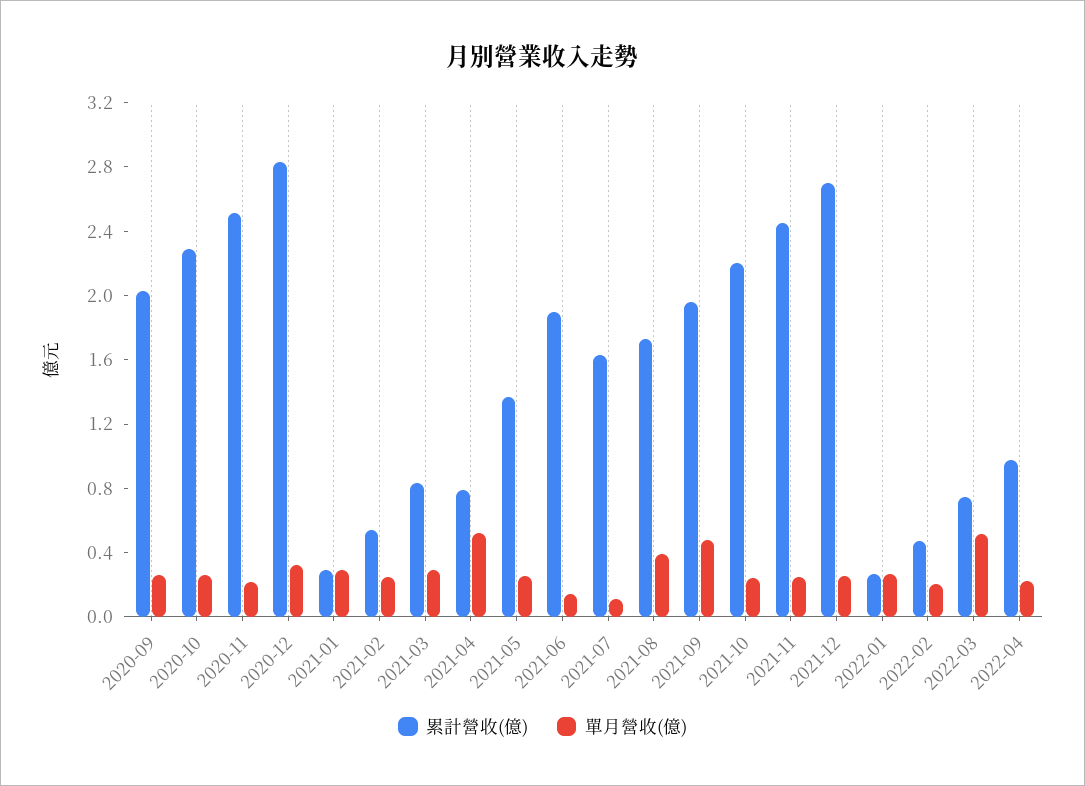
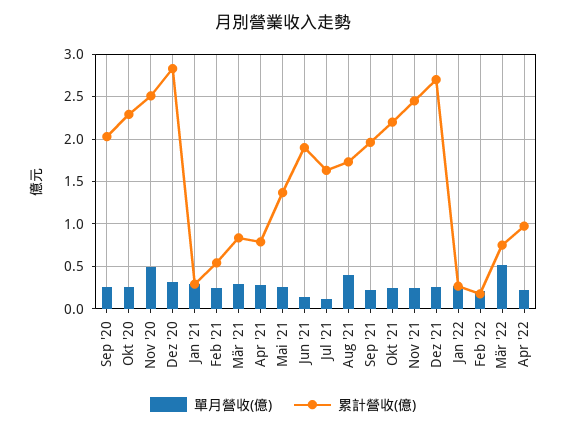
單月營收(億), 2020-11: 0.2 -> 0.5
單月營收(億), 2021-04: 0.5 -> 0.3
單月營收(億), 2021-09: 0.5 -> 0.2
累計營收(億), 2022-02: 0.5 -> 0.2

